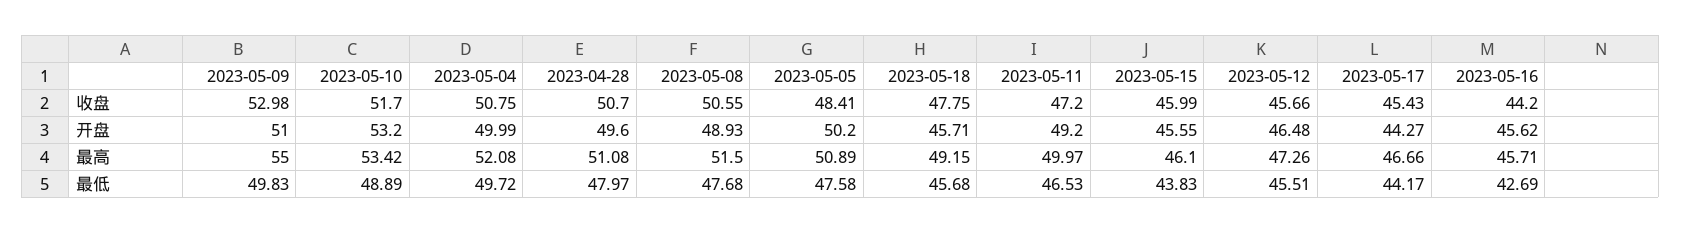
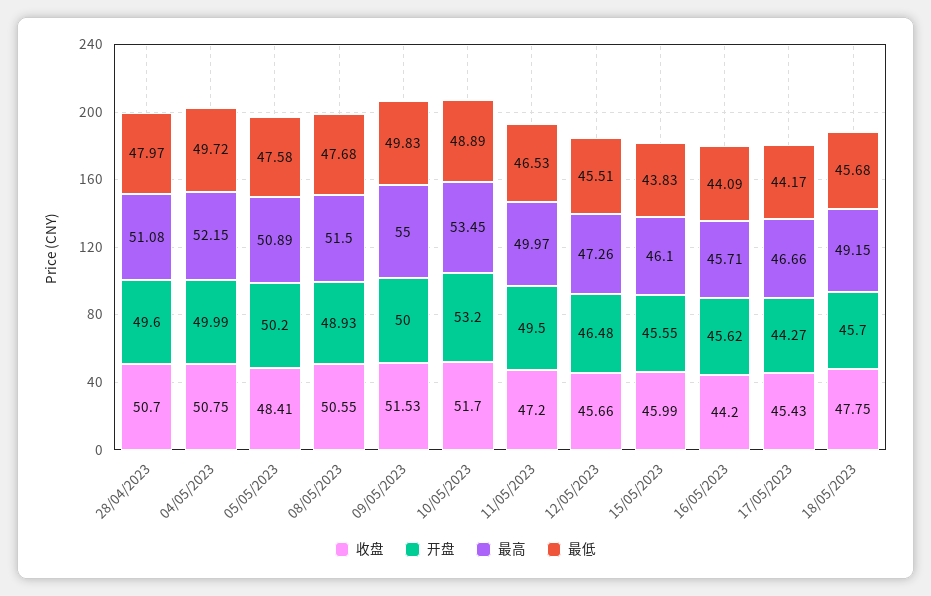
收盘, 2023-05-09: 52.98 -> 51.53
开盘, 2023-05-09: 51 -> 50
开盘, 2023-05-18: 45.71 -> 45.7
开盘, 2023-05-11: 49.2 -> 49.5
最高, 2023-05-10: 53.42 -> 53.45
最高, 2023-05-04: 52.08 -> 52.15
最低, 2023-05-16: 42.69 -> 44.09

